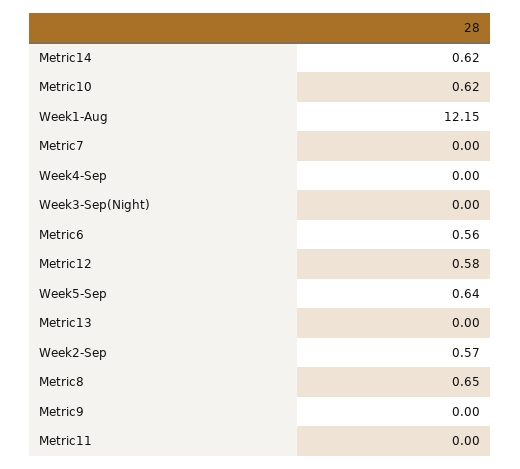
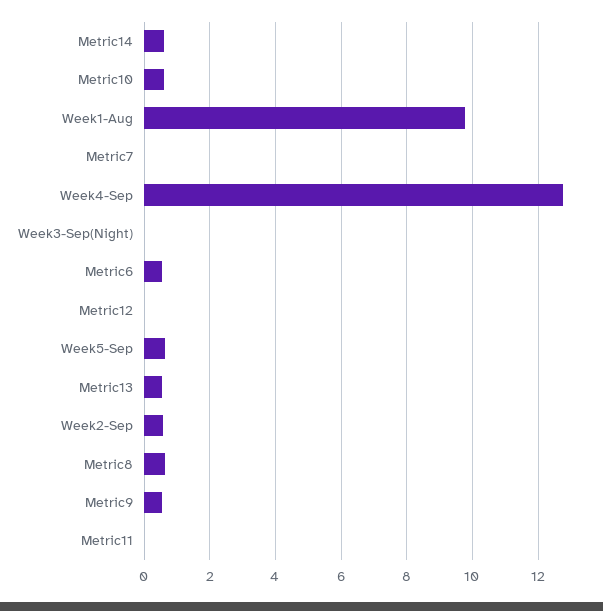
Week1-Aug: 12.15 -> 9.8
Week4-Sep: 0 -> 12.8
Metric12: 0.58 -> 0
Metric13: 0 -> 0.6
Metric9: 0 -> 0.6

